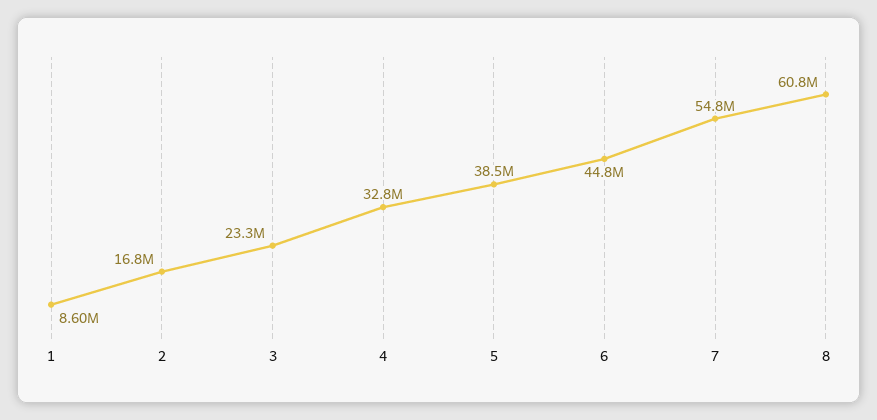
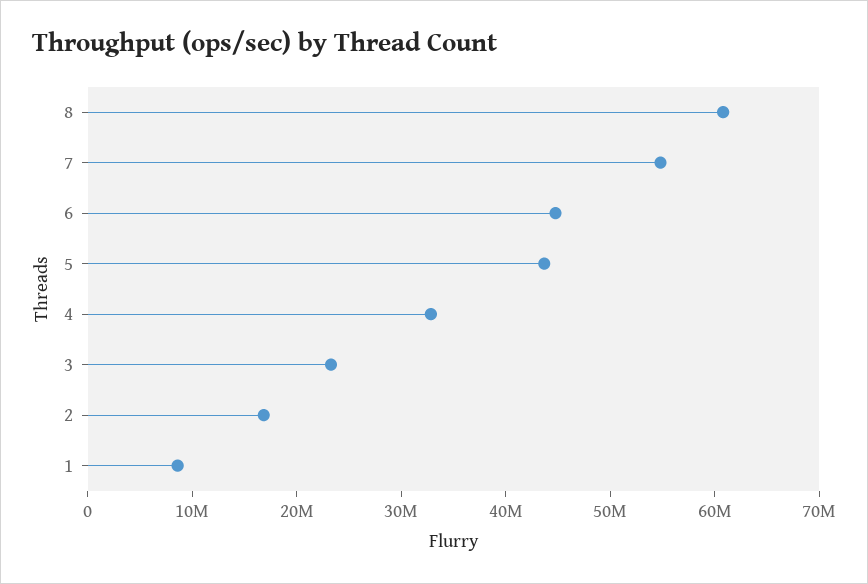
5: 38500000 -> 44000000

